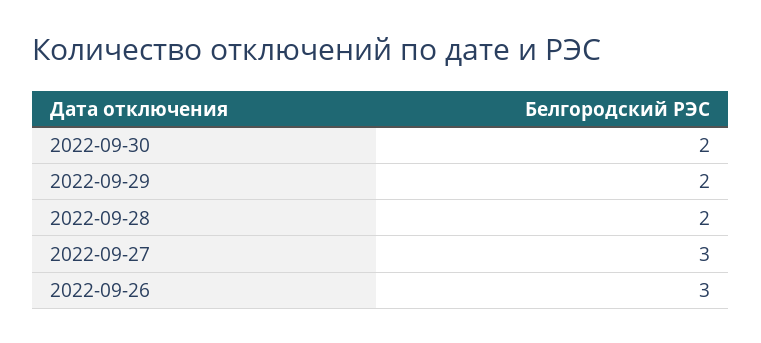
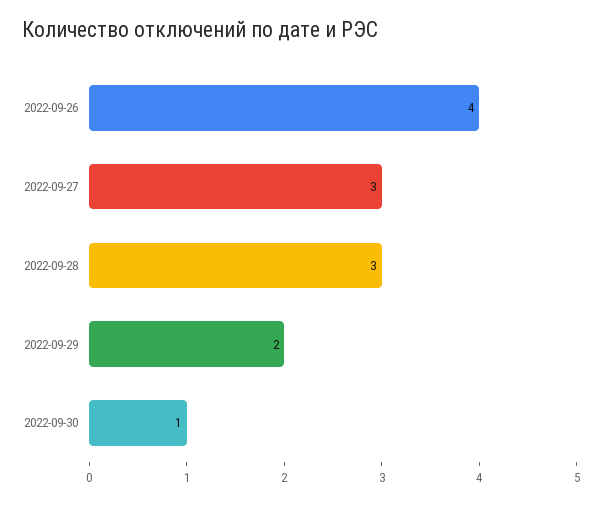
2022-09-30: 2 -> 1
2022-09-28: 2 -> 3
2022-09-26: 3 -> 4

